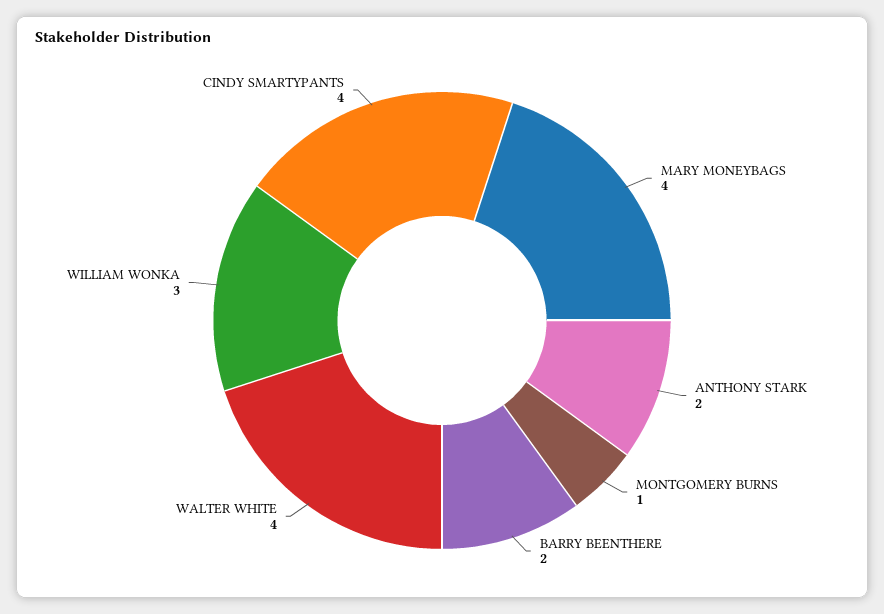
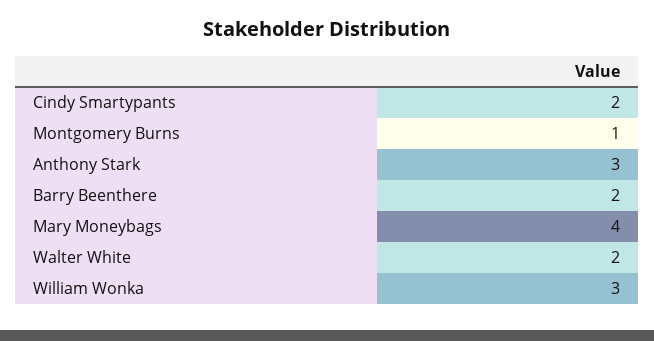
ANTHONY STARK: 2 -> 3
WALTER WHITE: 4 -> 2
CINDY SMARTYPANTS: 4 -> 2

